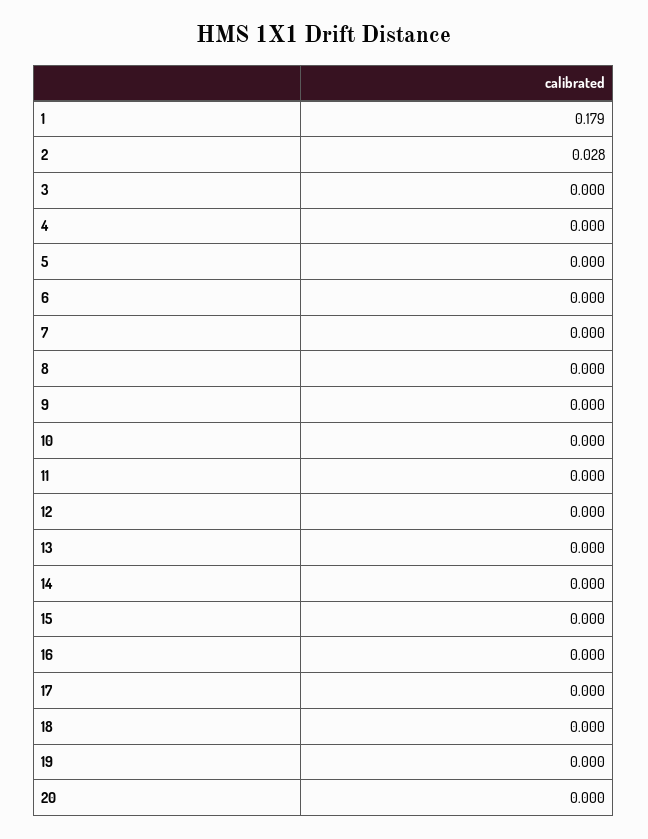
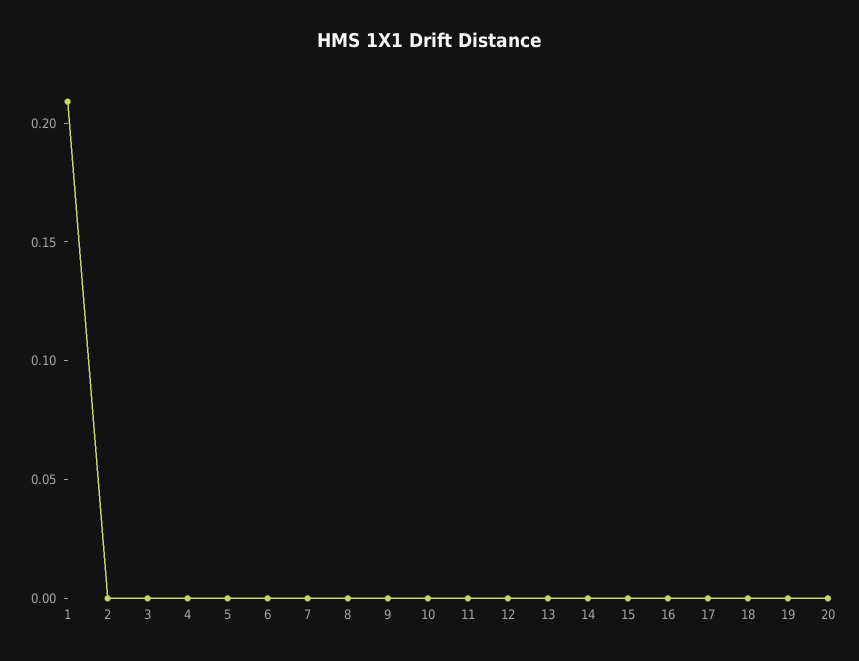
1: 0.179 -> 0.21
2: 0.028 -> 0

